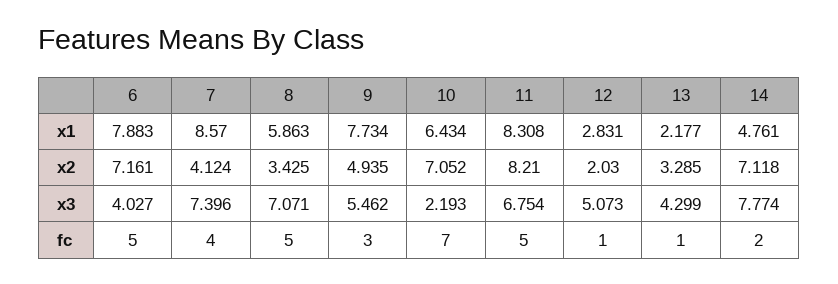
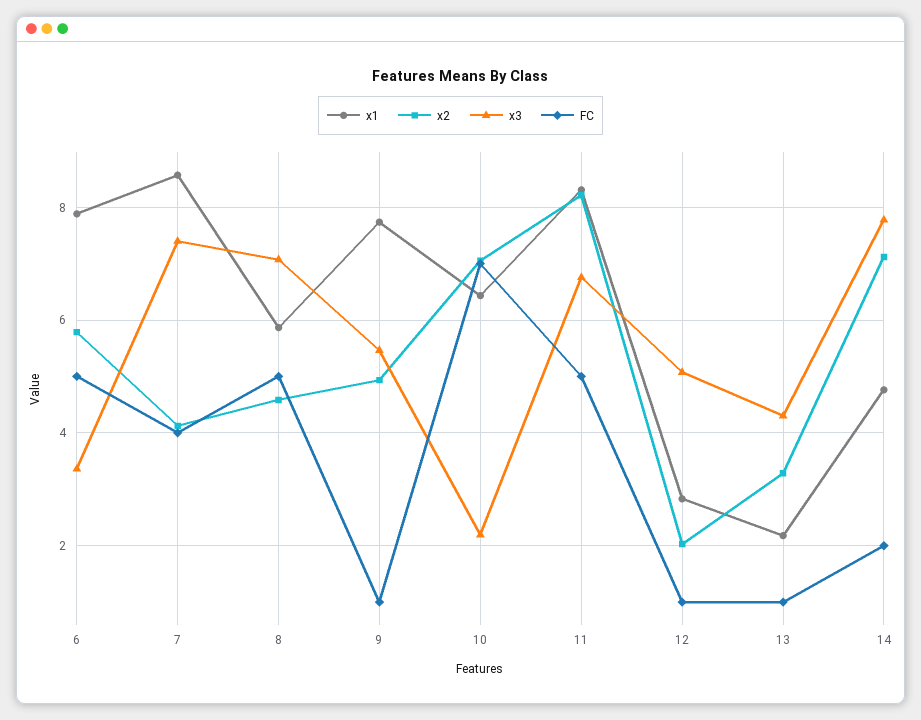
x2, 6: 7.161 -> 5.8
x2, 8: 3.425 -> 4.6
x3, 6: 4.027 -> 3.4
fc, 9: 3 -> 1

